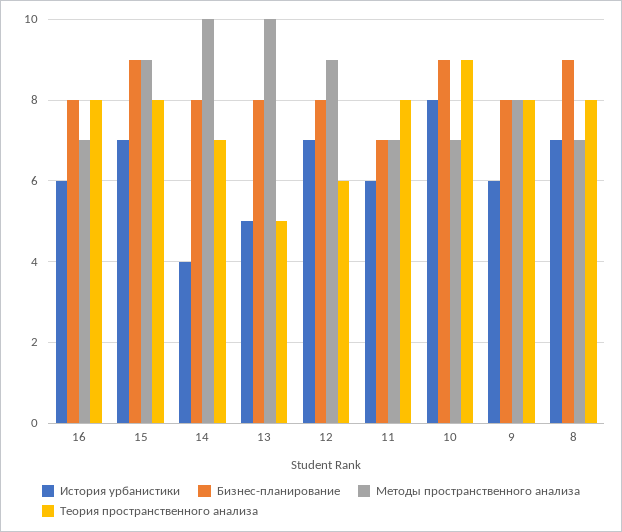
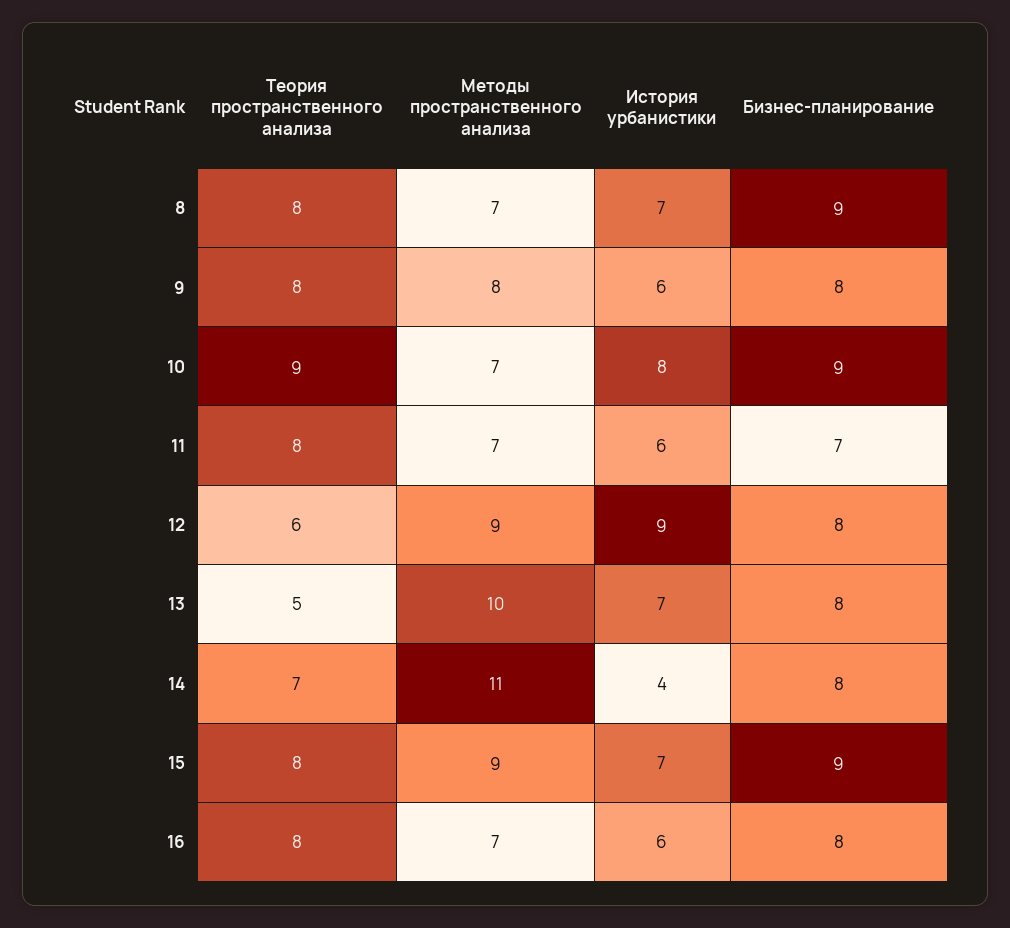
Методы пространственного анализа, 14: 10 -> 11
История урбанистики, 13: 5 -> 7
История урбанистики, 12: 7 -> 9

